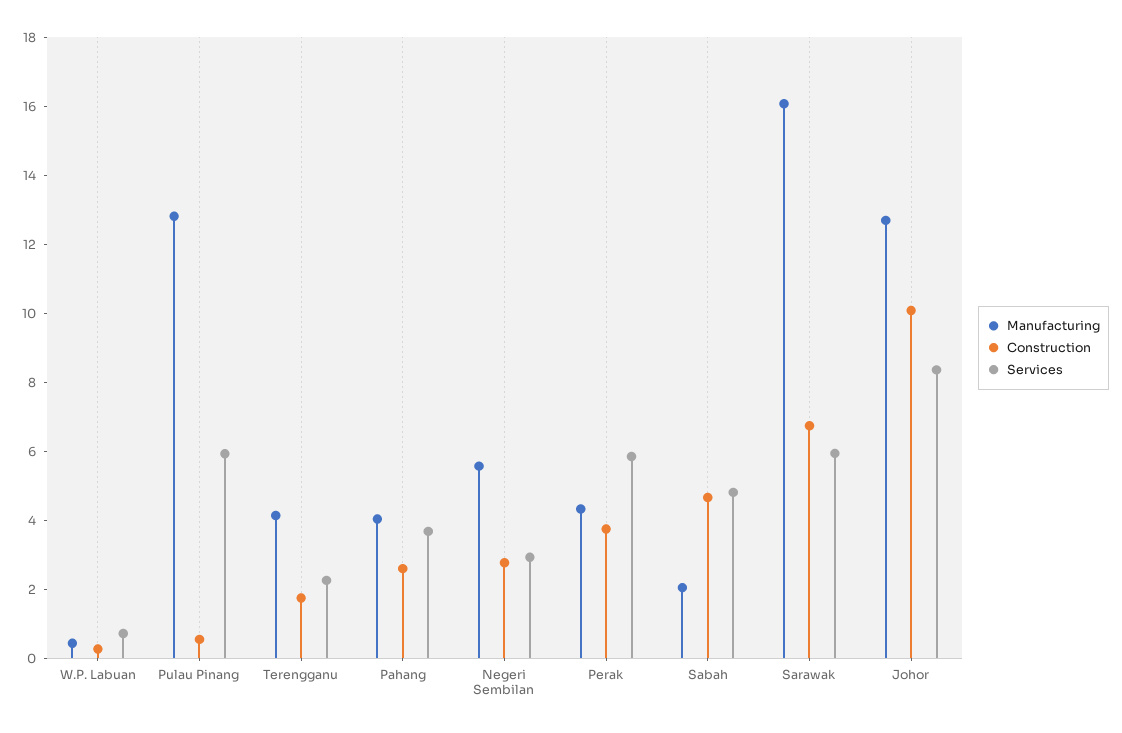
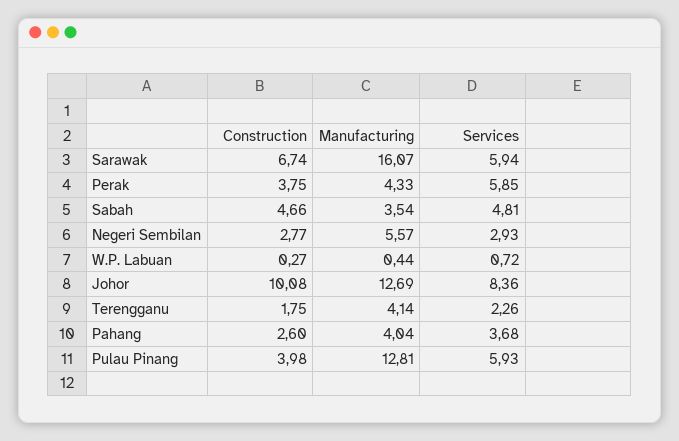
Construction, Pulau Pinang: 0.5 -> 3.98
Manufacturing, Sabah: 2 -> 3.54

